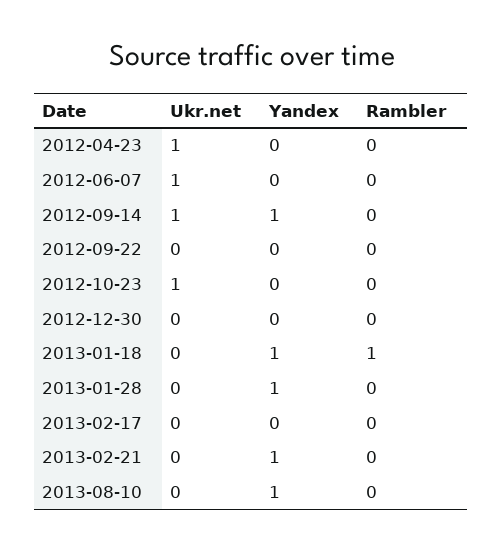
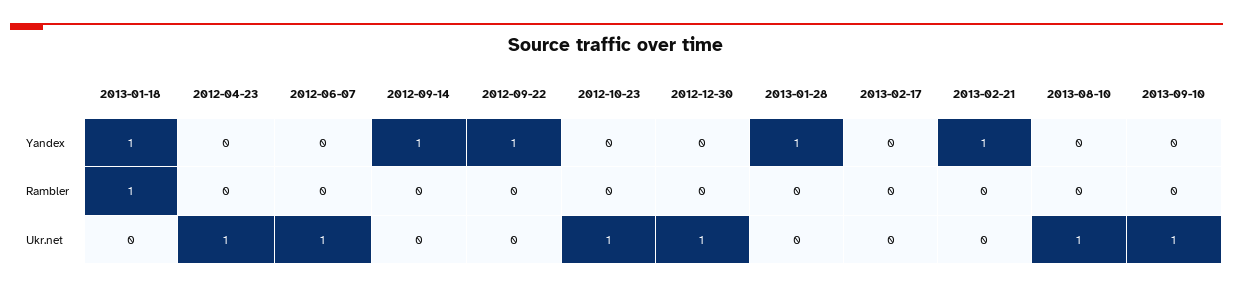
Ukr.net, 2012-09-14: 1 -> 0
Yandex, 2012-09-22: 0 -> 1
Ukr.net, 2012-12-30: 0 -> 1
Ukr.net, 2013-08-10: 0 -> 1
Yandex, 2013-08-10: 1 -> 0
Yandex, 2013-09-10: none -> 0
Rambler, 2013-09-10: none -> 0
Ukr.net, 2013-09-10: none -> 1

